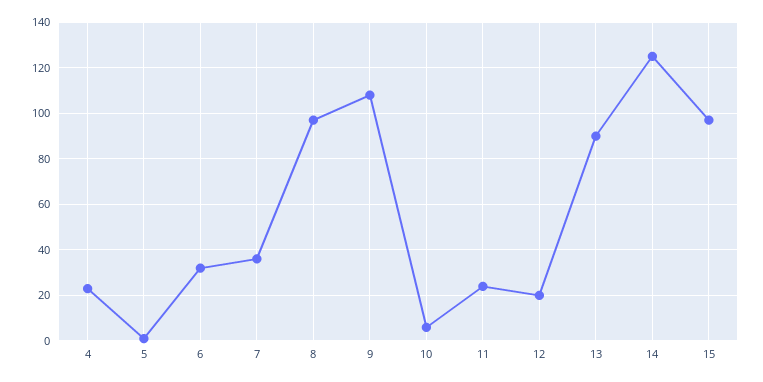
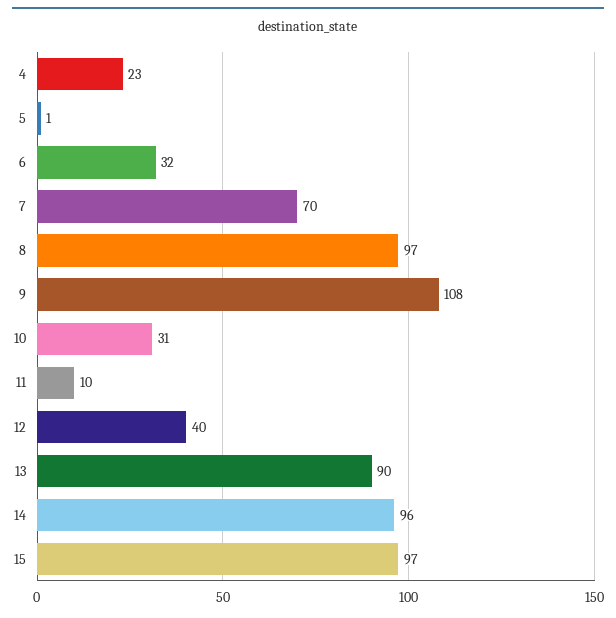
7: 35 -> 70
10: 5 -> 31
11: 25 -> 10
12: 20 -> 40
14: 125 -> 96

